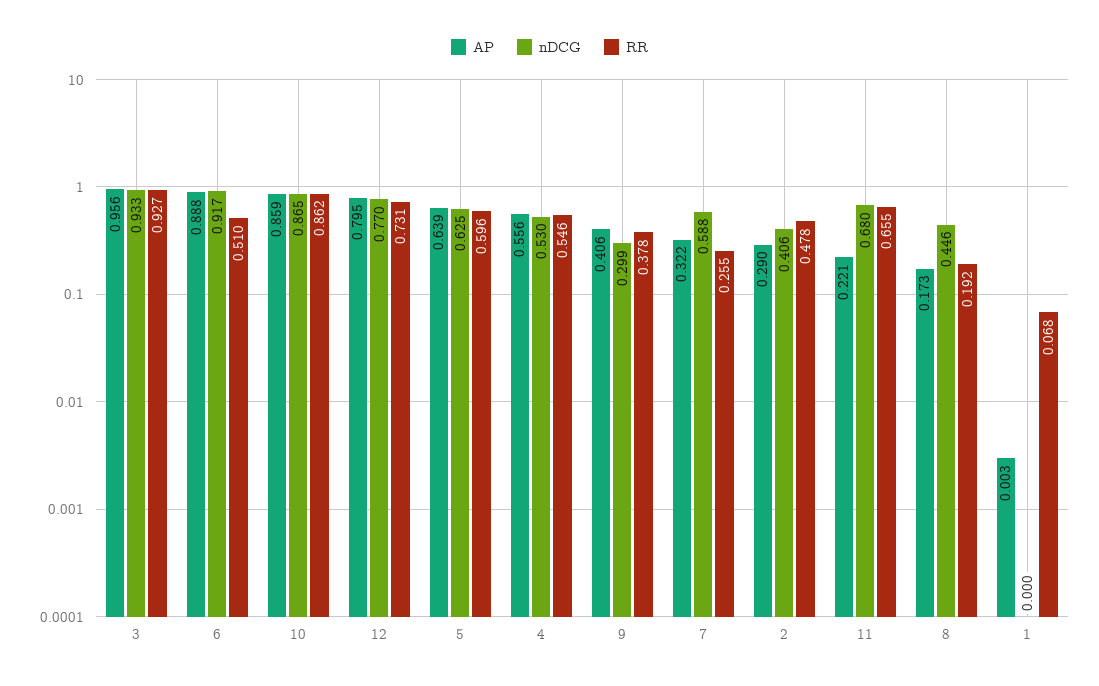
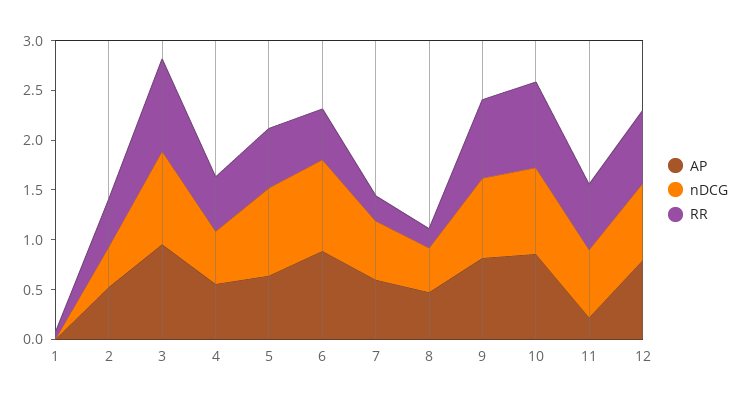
nDCG, 5: 0.625 -> 0.9
AP, 9: 0.406 -> 0.8
nDCG, 9: 0.299 -> 0.8
RR, 9: 0.378 -> 0.8
AP, 7: 0.322 -> 0.6
AP, 2: 0.29 -> 0.5
AP, 8: 0.173 -> 0.5

